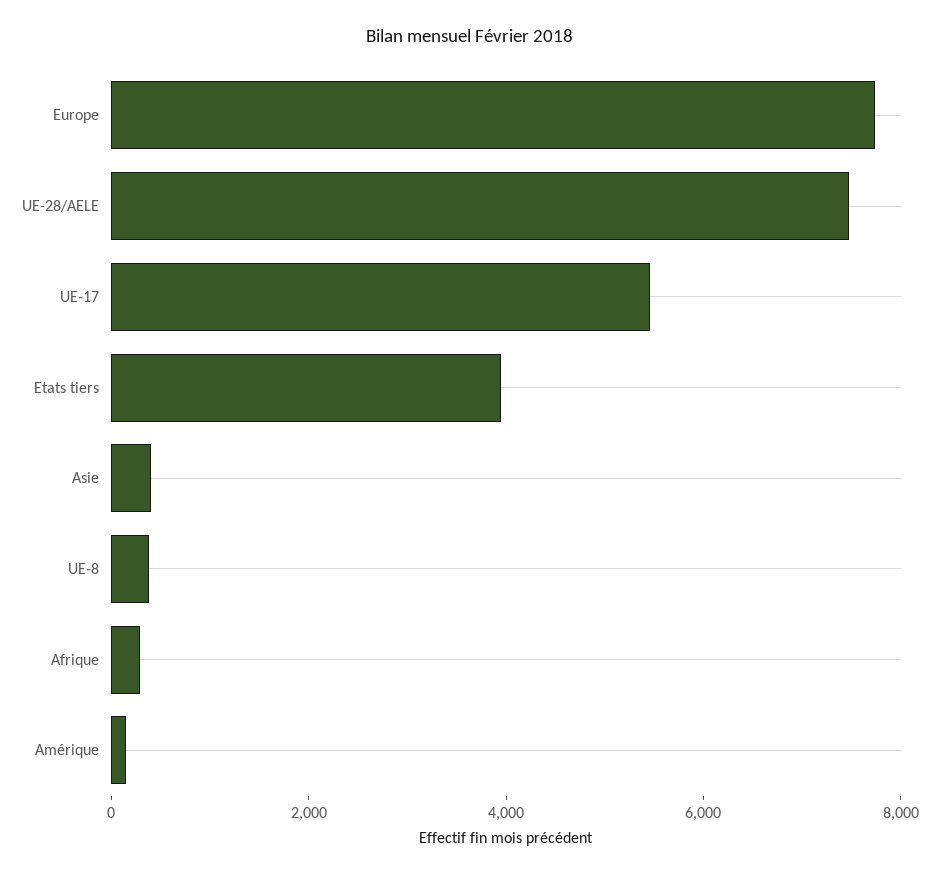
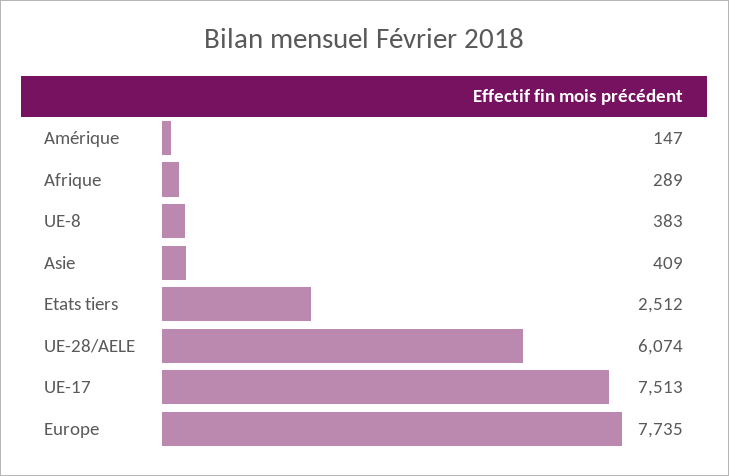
UE-28/AELE: 7500 -> 6074
UE-17: 5500 -> 7513
Etats tiers: 4000 -> 2512

